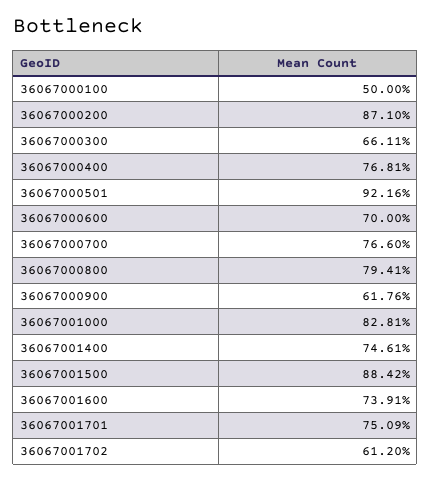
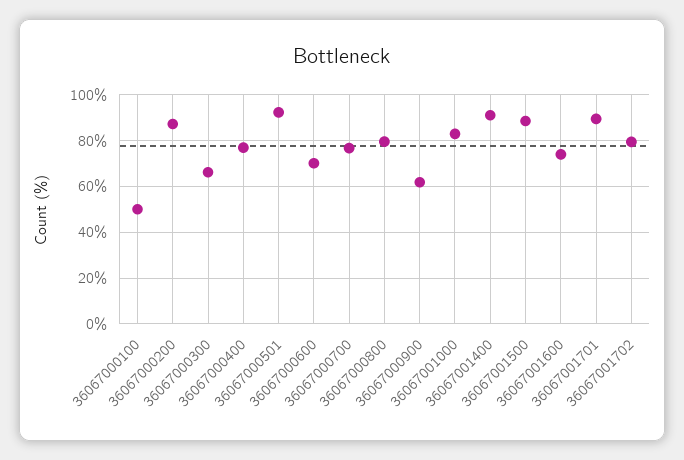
36067001400: 74.61 -> 90
36067001701: 75.09 -> 90
36067001702: 61.2 -> 80

